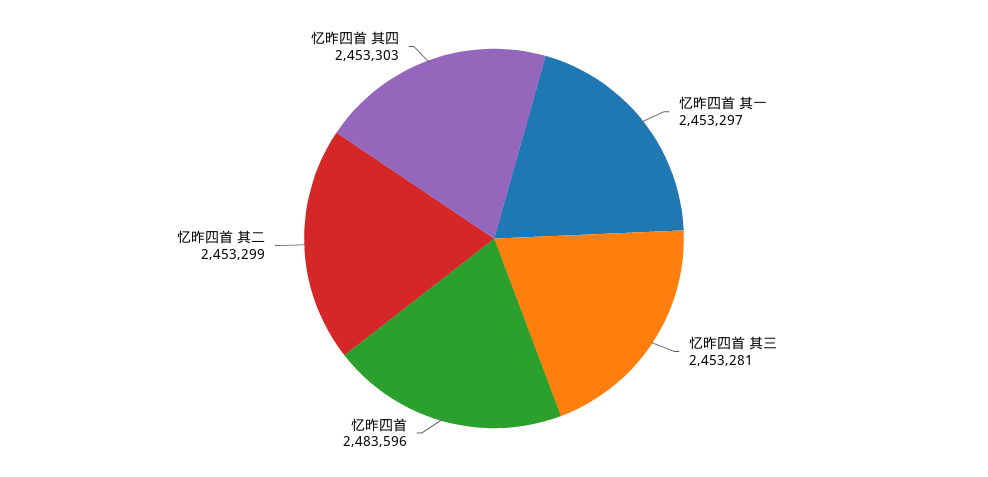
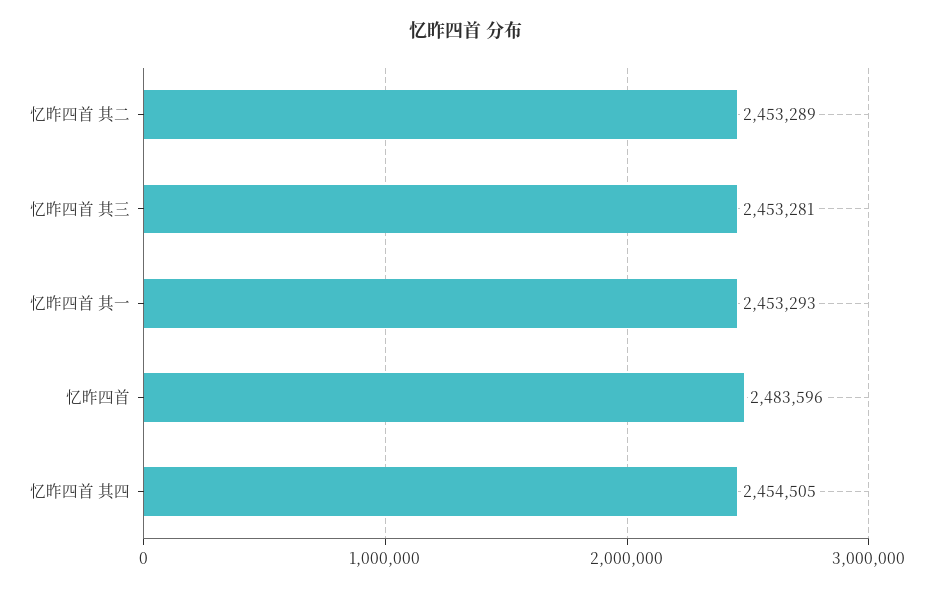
忆昨四首 其一: 2453297 -> 2453293
忆昨四首 其二: 2453299 -> 2453289
忆昨四首 其四: 2453303 -> 2454505

